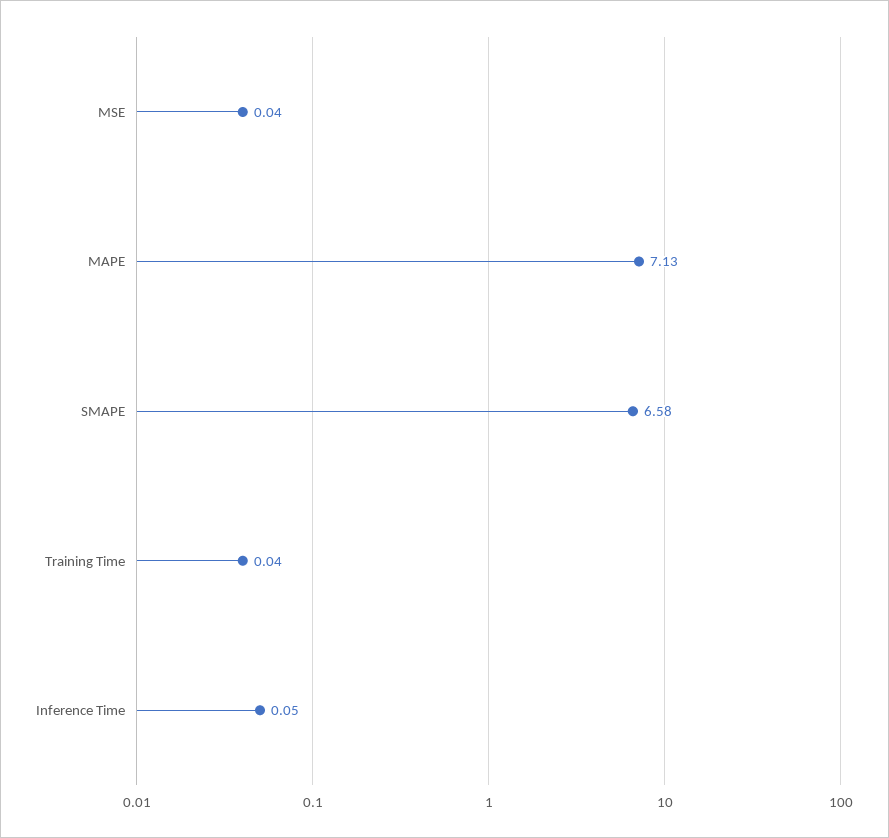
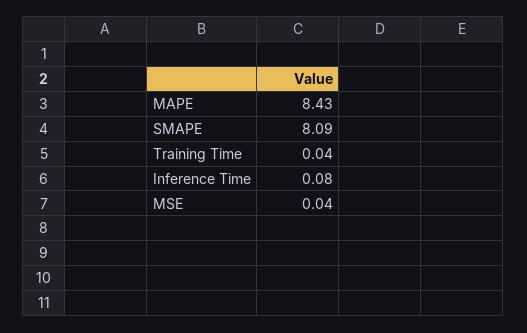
MAPE: 7.13 -> 8.43
SMAPE: 6.58 -> 8.09
Inference Time: 0.05 -> 0.08

